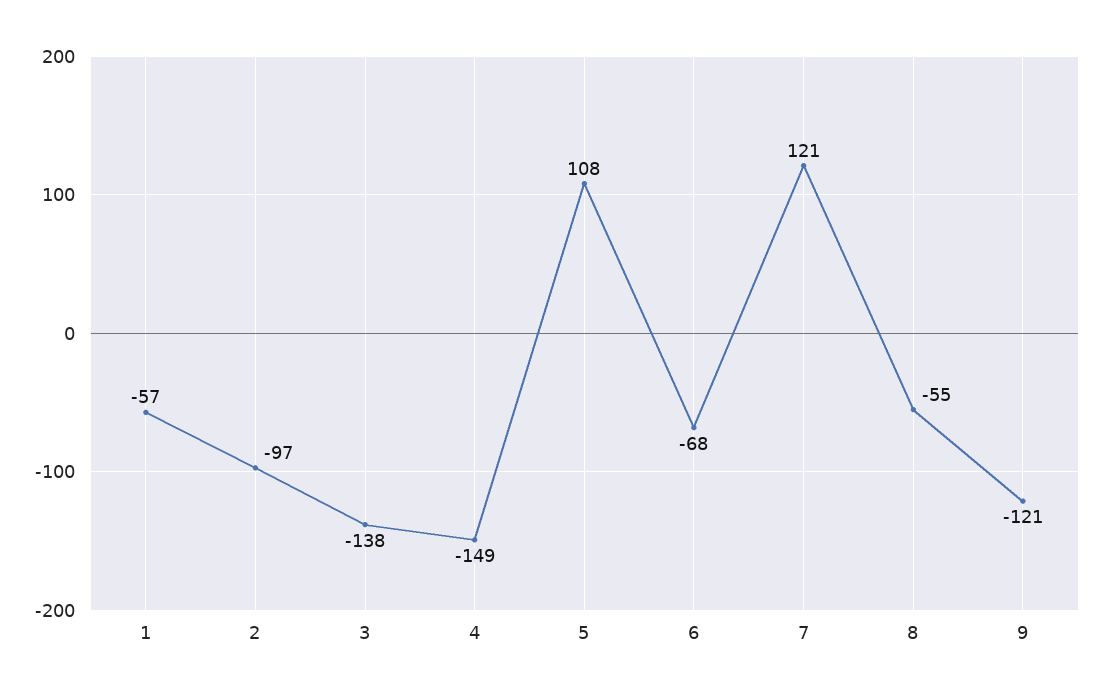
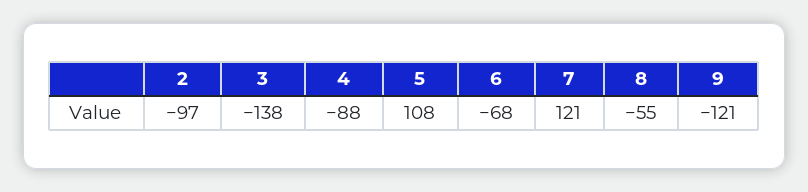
1: -57 -> none
4: -149 -> -88

